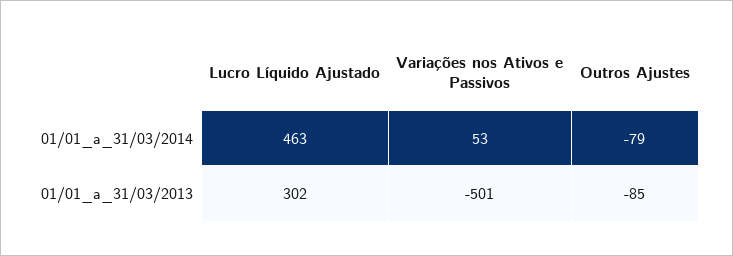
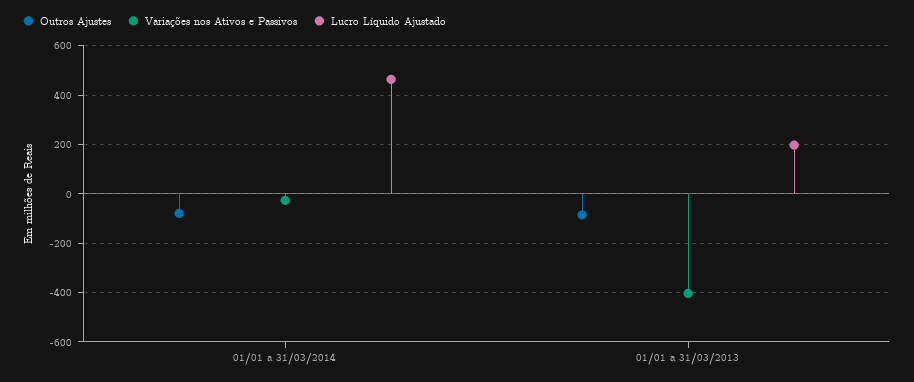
Variações nos Ativos e Passivos, 01/01_a_31/03/2014: 53 -> -25
Lucro Líquido Ajustado, 01/01_a_31/03/2013: 302 -> 200
Variações nos Ativos e Passivos, 01/01_a_31/03/2013: -501 -> -400

